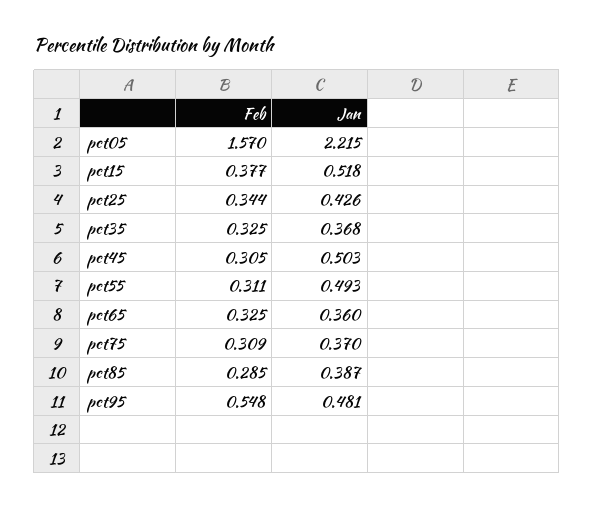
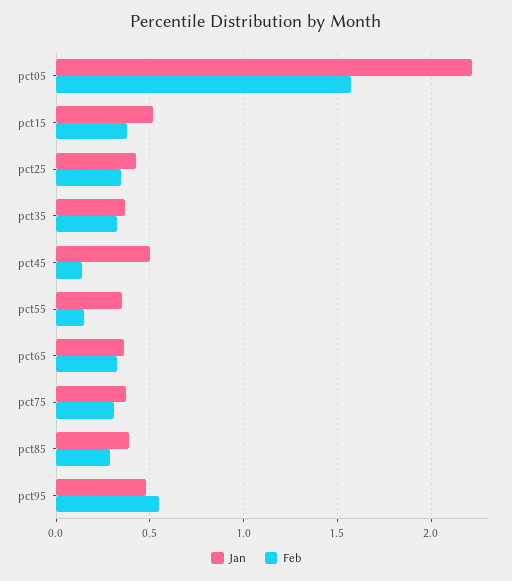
Feb, pct45: 0.305 -> 0.15
Feb, pct55: 0.311 -> 0.15
Jan, pct55: 0.493 -> 0.35

